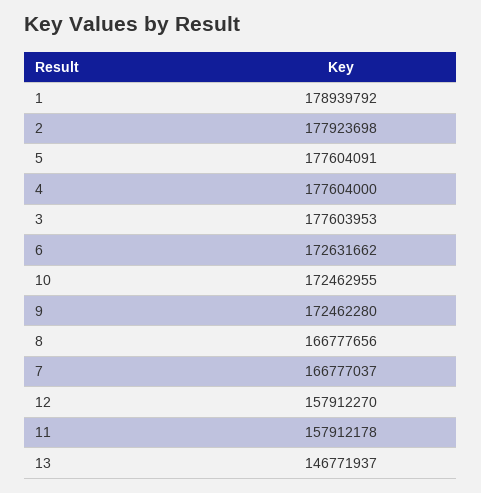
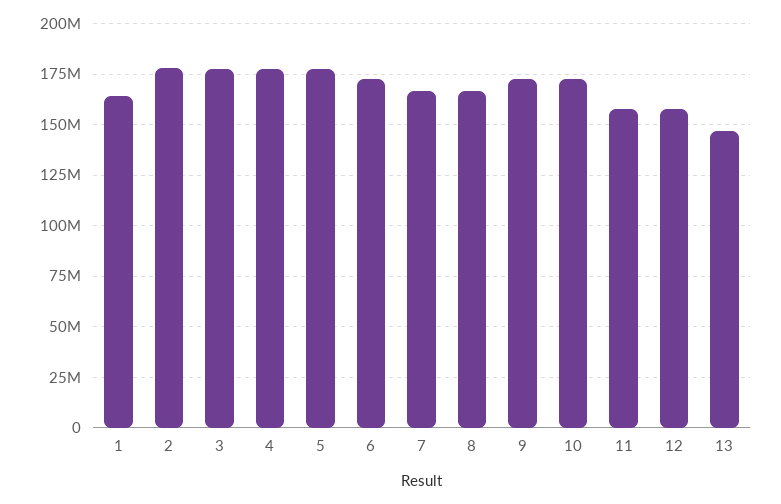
1: 178939792 -> 165000000

